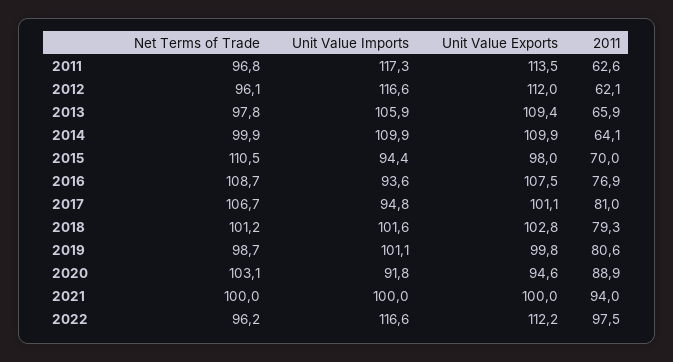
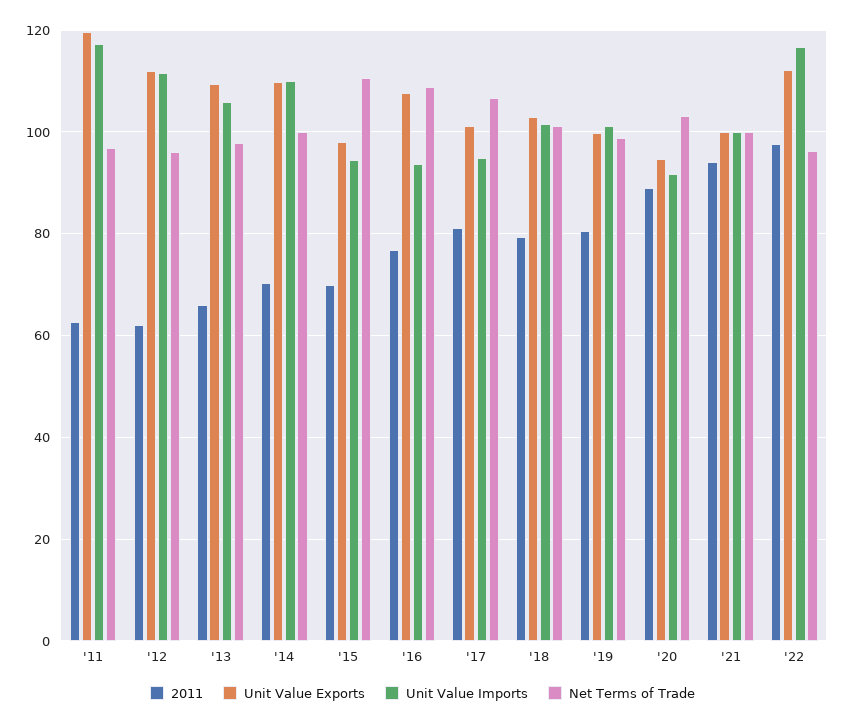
Unit Value Exports, 2011: 113.5 -> 120
Unit Value Imports, 2012: 116.6 -> 112
2011, 2014: 64.1 -> 70

